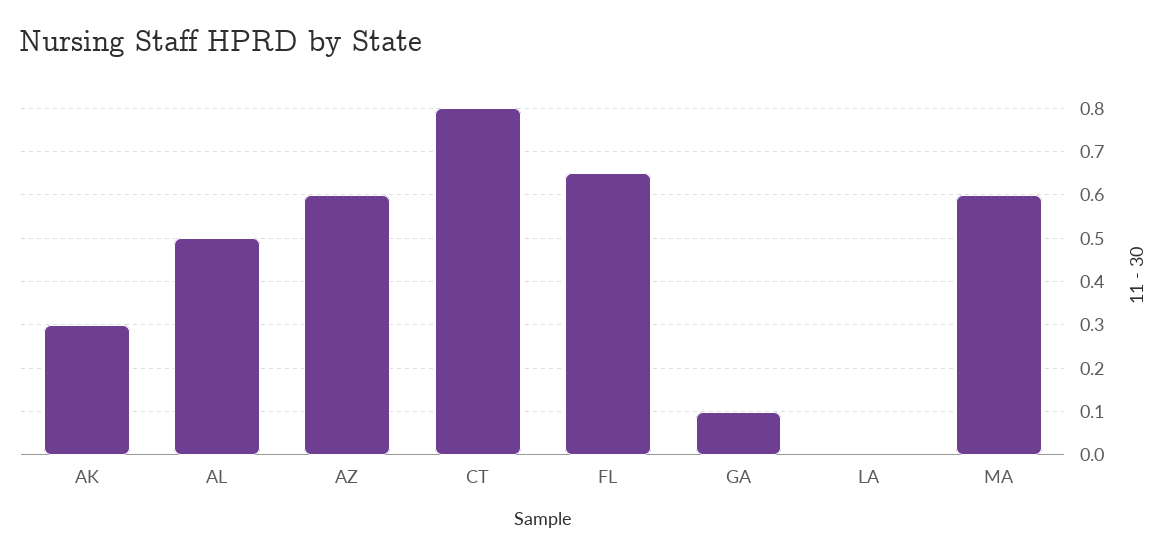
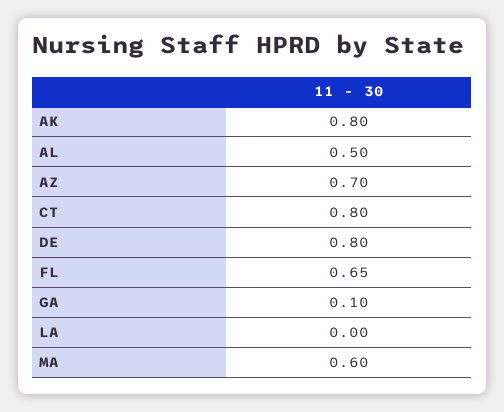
AK: 0.3 -> 0.8
AZ: 0.6 -> 0.7
DE: none -> 0.8

